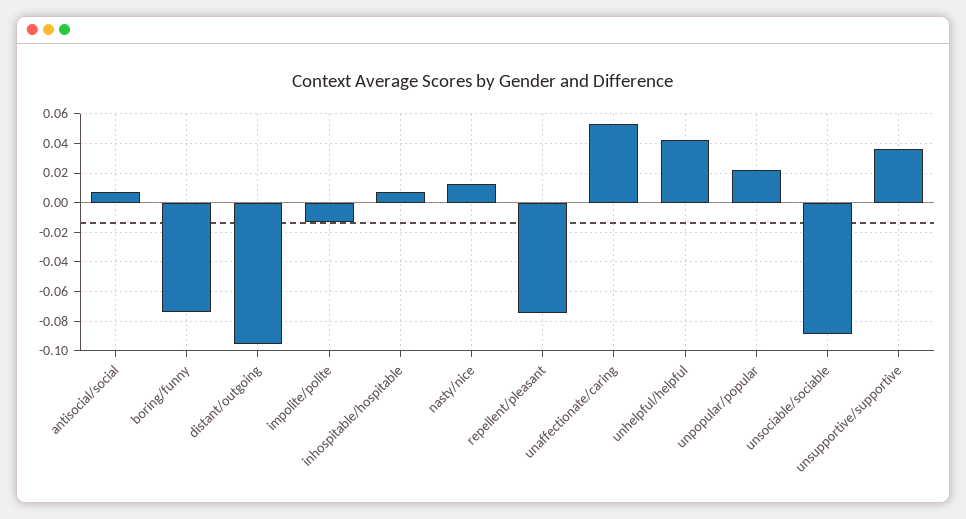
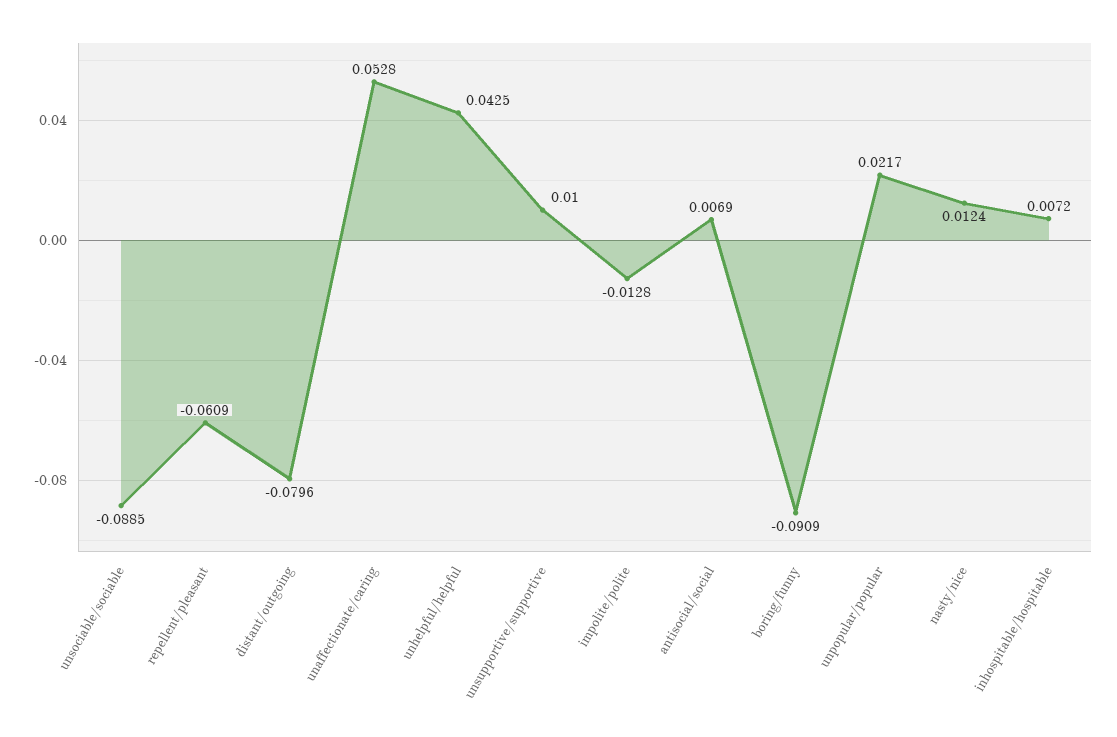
boring/funny: -0.075 -> -0.0909
distant/outgoing: -0.095 -> -0.0796
repellent/pleasant: -0.075 -> -0.0609
unsupportive/supportive: 0.035 -> 0.01

